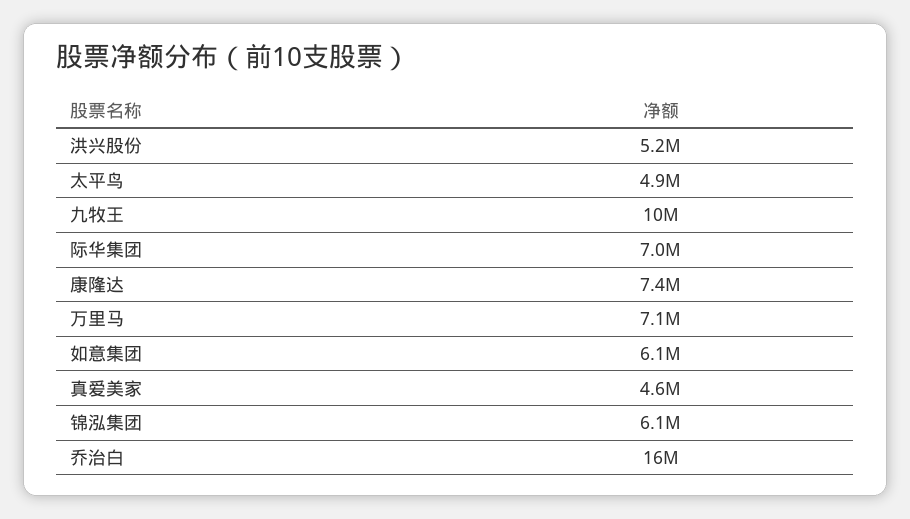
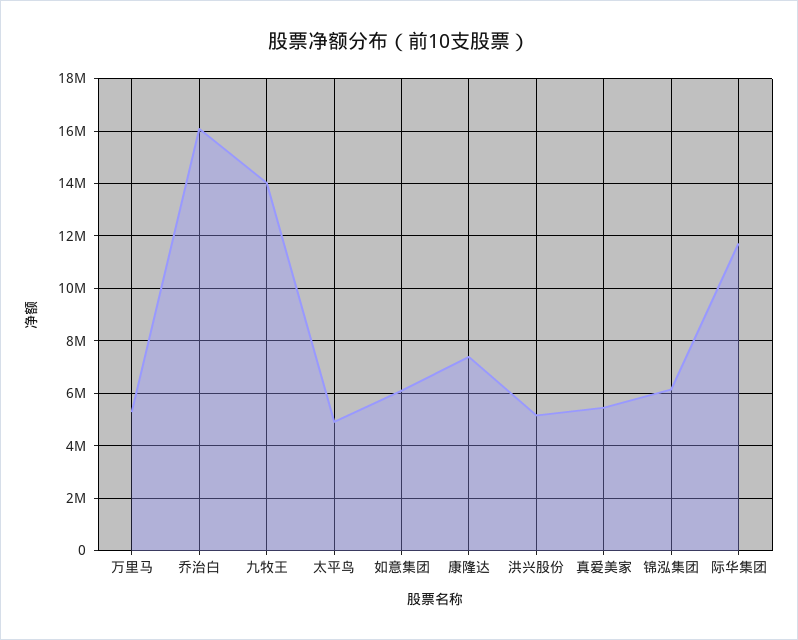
九牧王: 10000000 -> 14000000
际华集团: 7000000 -> 11750000
万里马: 7100000 -> 5250000
真爱美家: 4600000 -> 5500000

